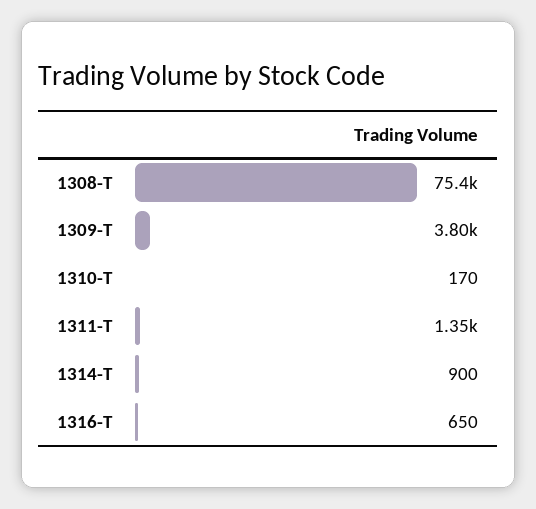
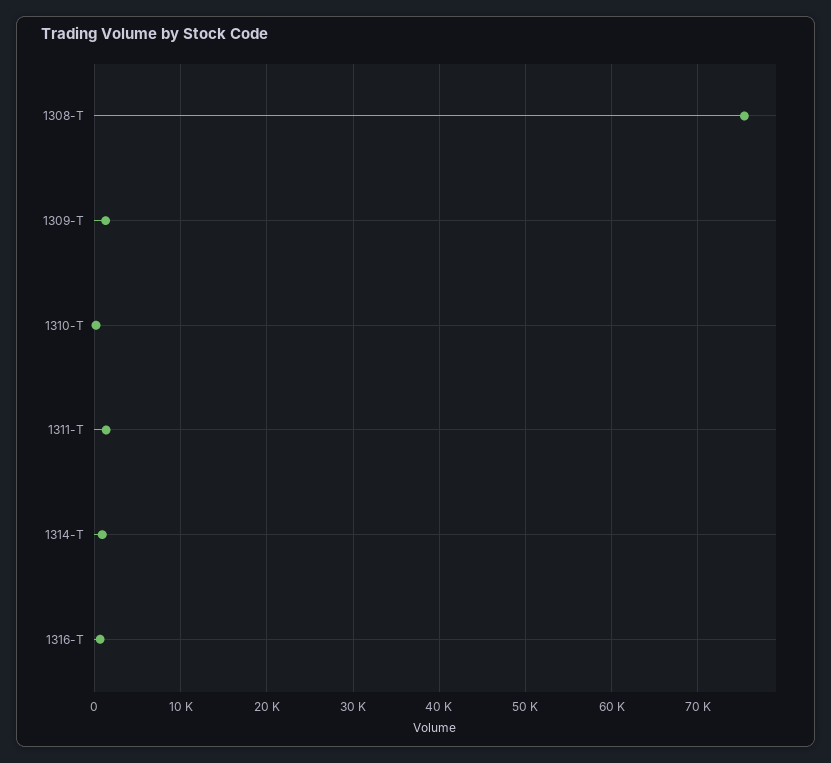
1309-T: 3800 -> 1000

